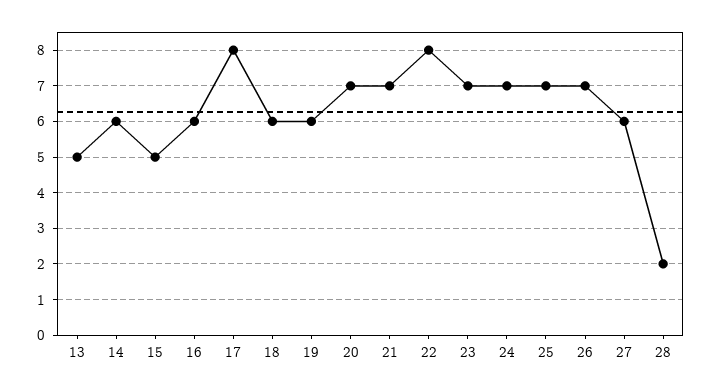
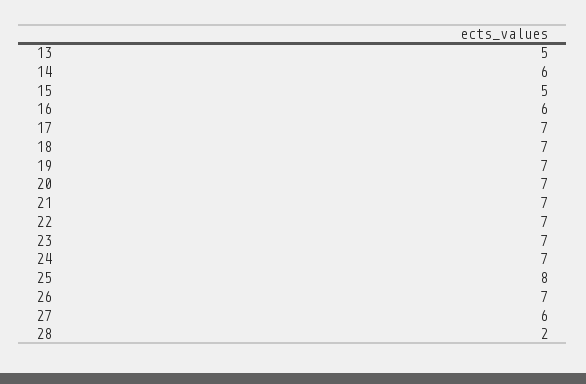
17: 8 -> 7
18: 6 -> 7
19: 6 -> 7
22: 8 -> 7
25: 7 -> 8

